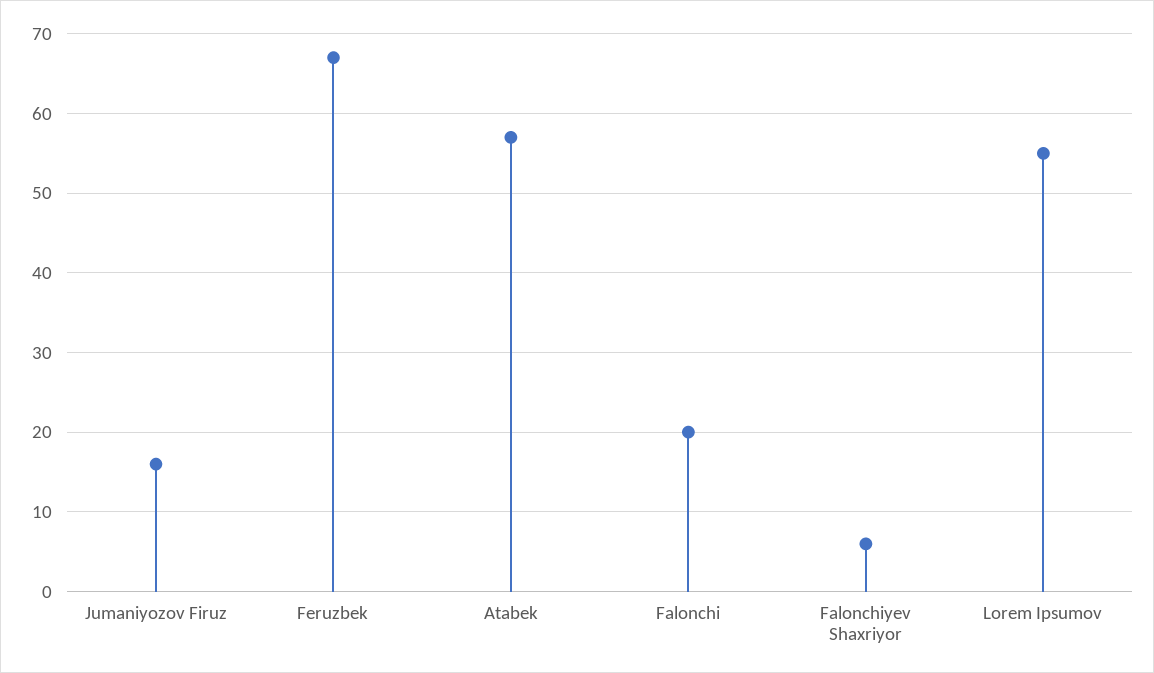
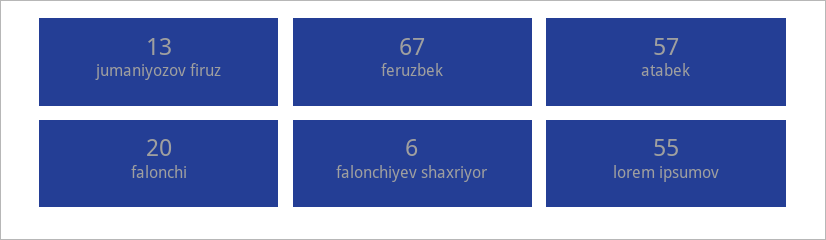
Jumaniyozov Firuz: 16 -> 13

